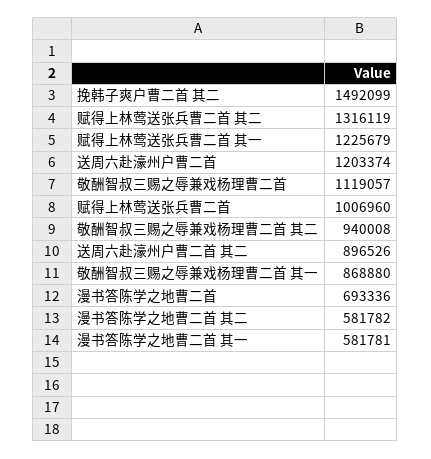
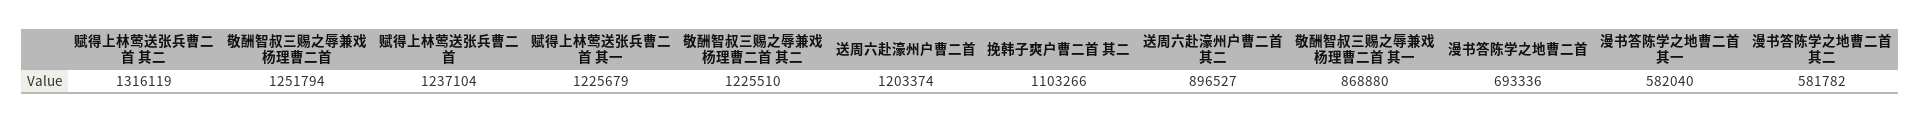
挽韩子爽户曹二首 其二: 1492099 -> 1103266
敬酬智叔三赐之辱兼戏杨理曹二首: 1119057 -> 1251794
赋得上林莺送张兵曹二首: 1006960 -> 1237104
敬酬智叔三赐之辱兼戏杨理曹二首 其二: 940008 -> 1225510
送周六赴濠州户曹二首 其二: 896526 -> 896527
漫书答陈学之地曹二首 其一: 581781 -> 582040

